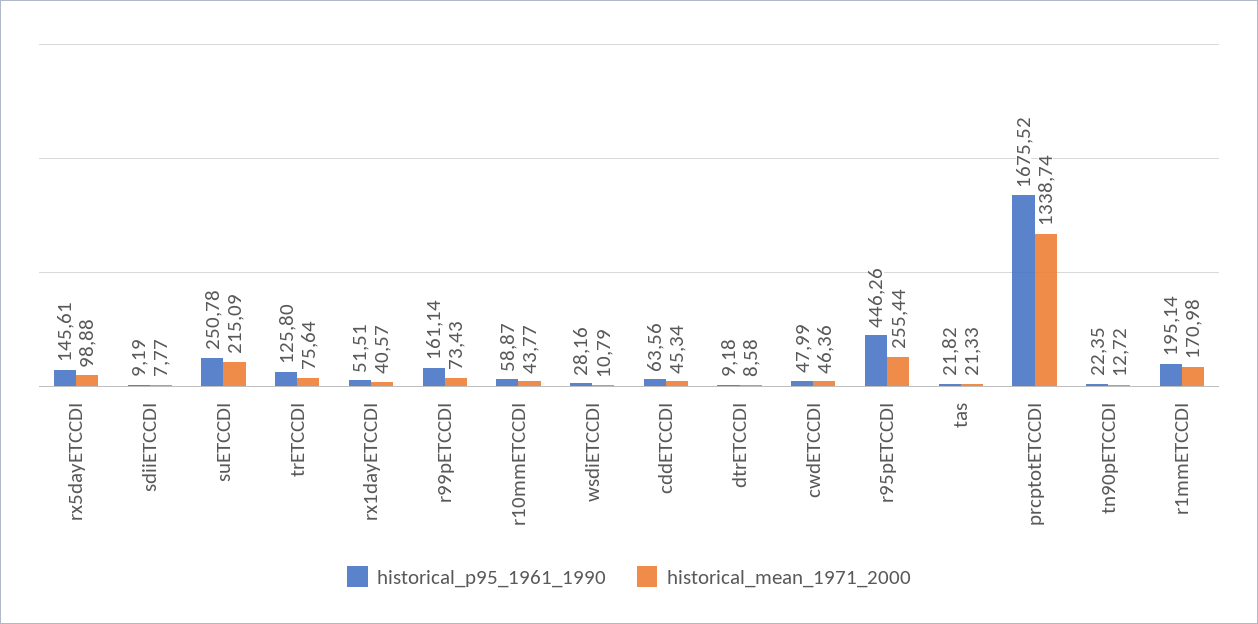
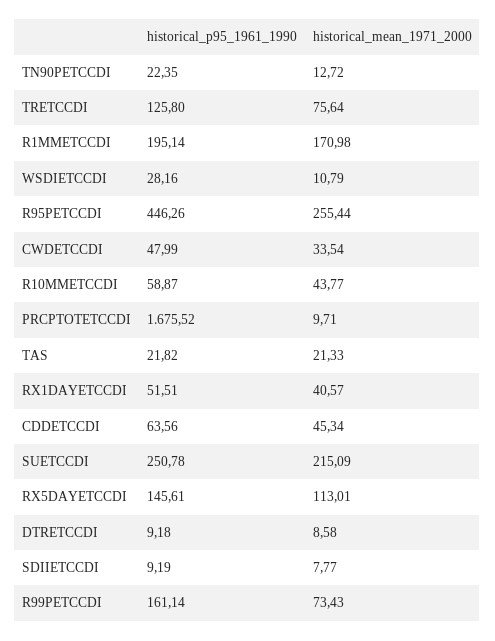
historical_mean_1971_2000, rx5dayETCCDI: 98.88 -> 113.01
historical_mean_1971_2000, cwdETCCDI: 46.36 -> 33.54
historical_mean_1971_2000, prcptotETCCDI: 1338.74 -> 9.71

